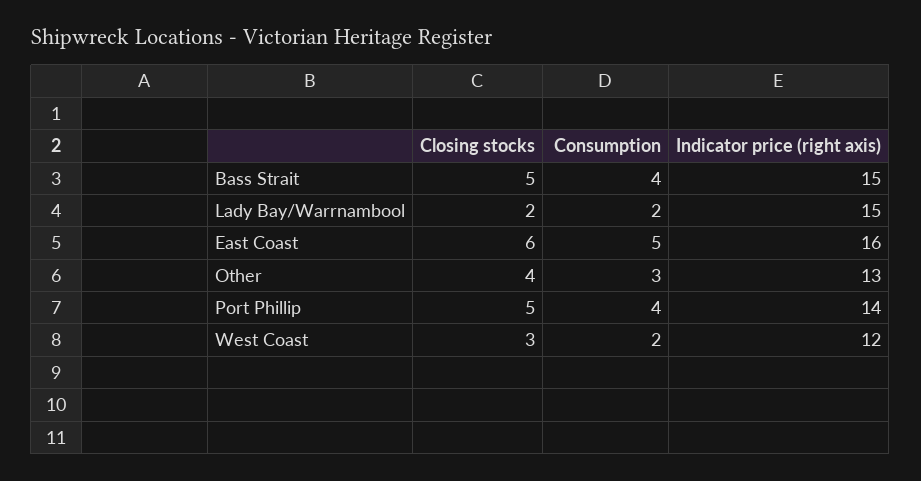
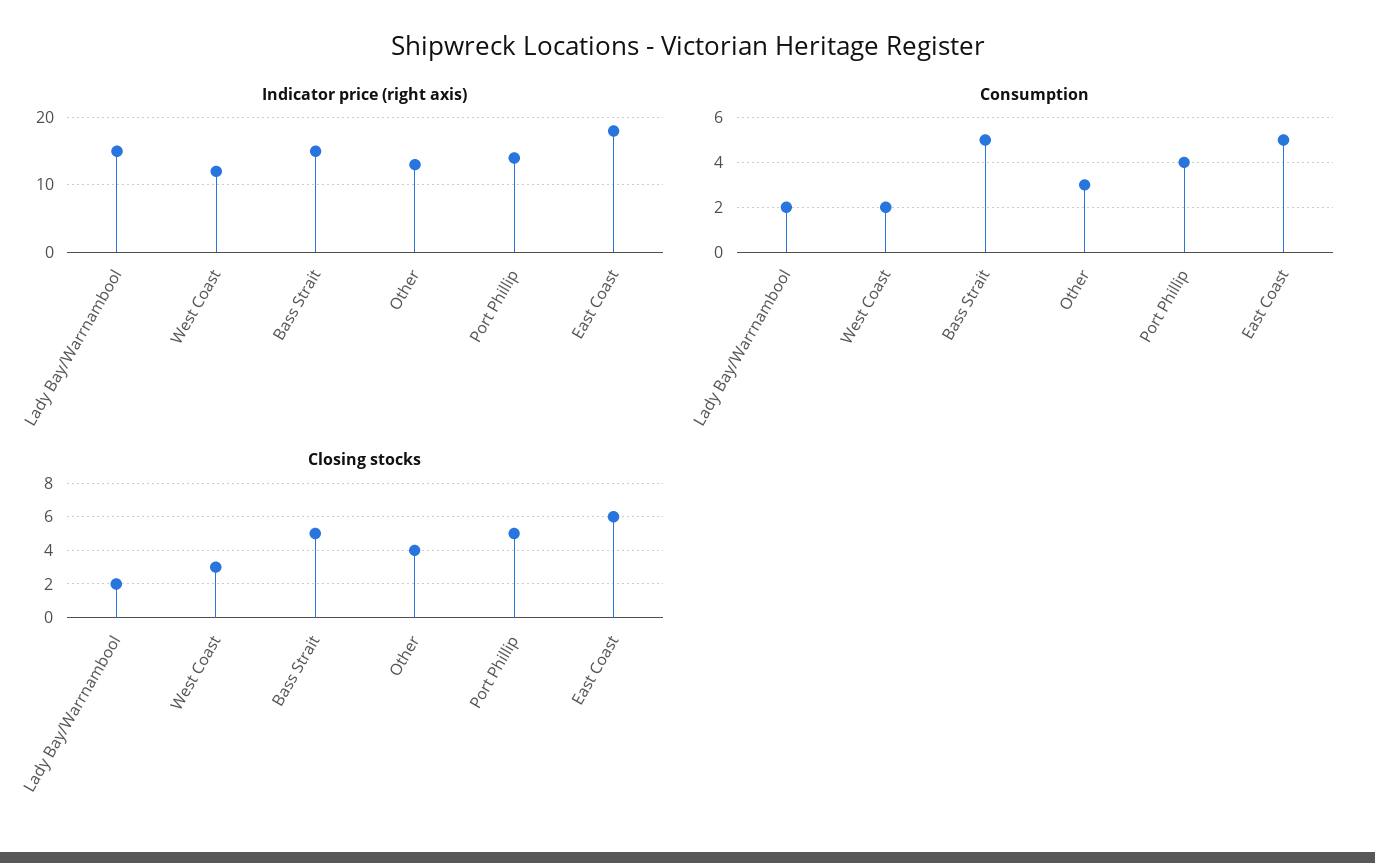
Consumption, Bass Strait: 4 -> 5
Indicator price (right axis), East Coast: 16 -> 18

